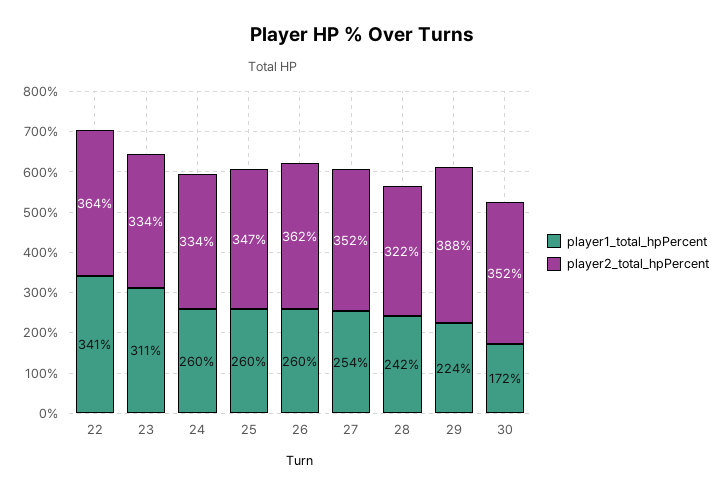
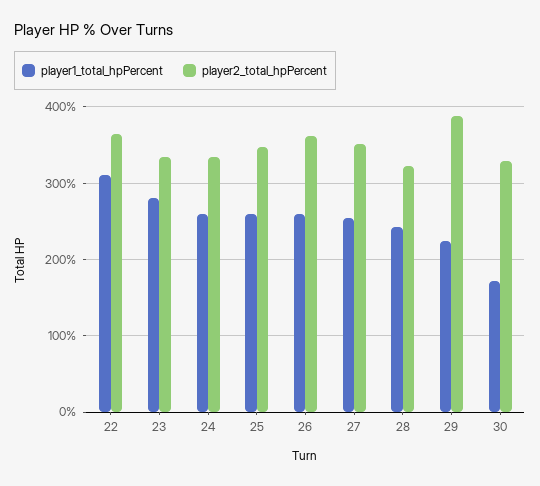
player1_total_hpPercent, 22: 341 -> 310
player1_total_hpPercent, 23: 311 -> 280
player2_total_hpPercent, 30: 352 -> 330

